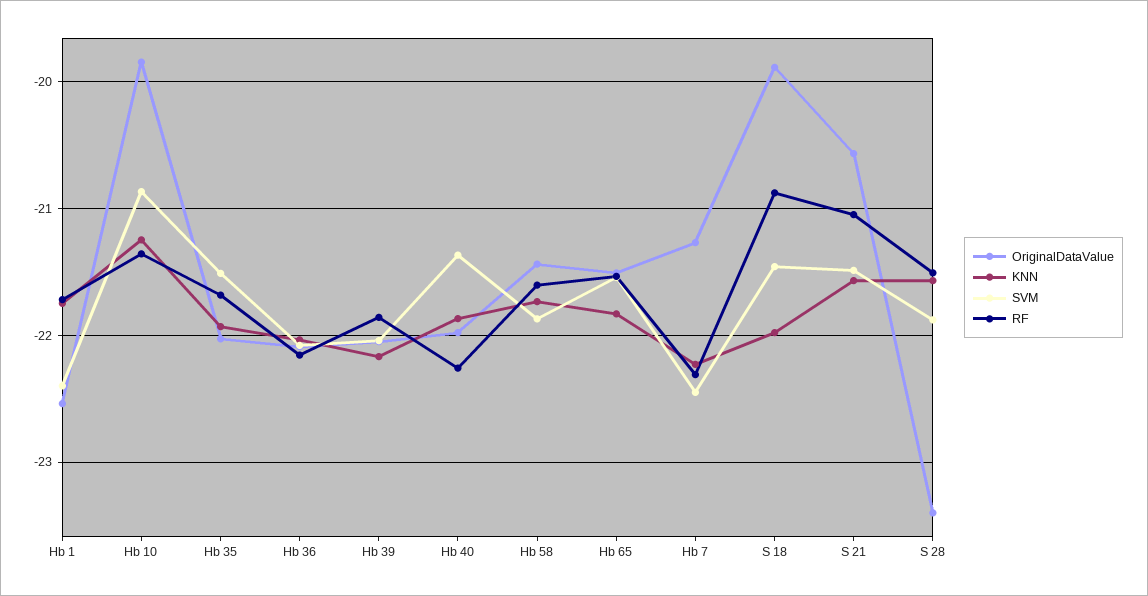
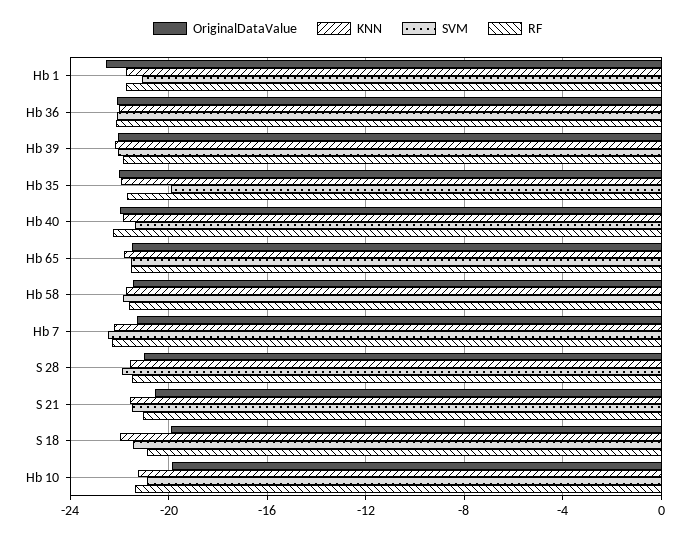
SVM, Hb 1: -22.4 -> -21
SVM, Hb 35: -21.5 -> -20
OriginalDataValue, S 28: -23.4 -> -21

